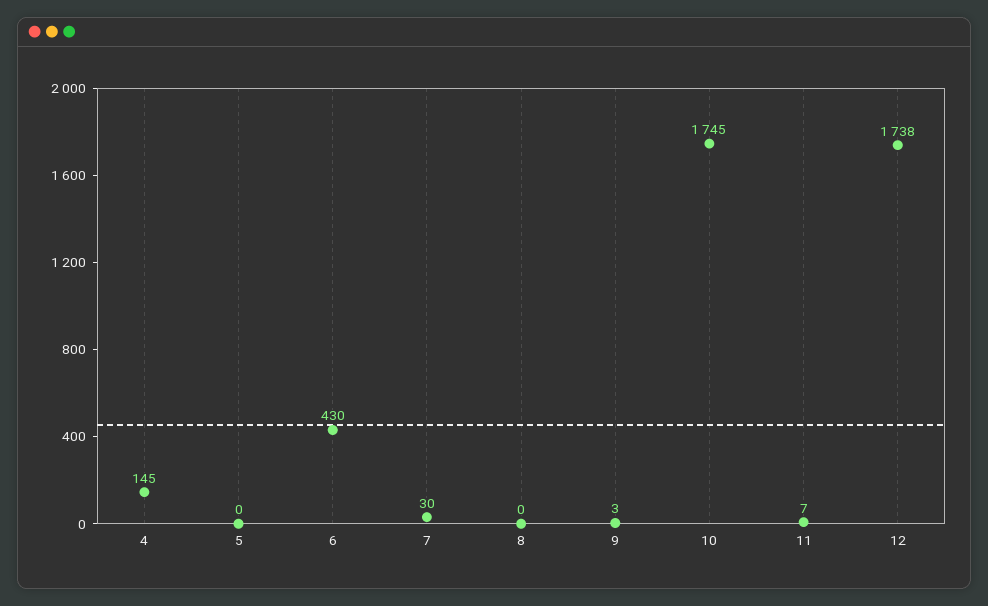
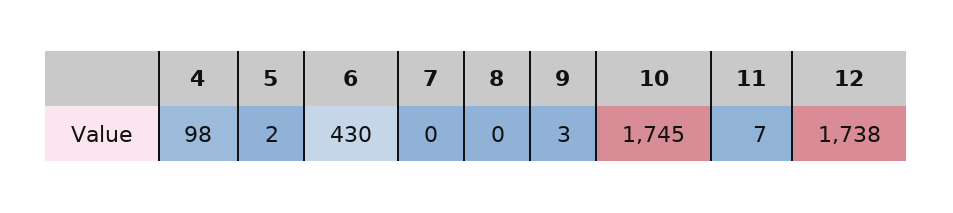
4: 145 -> 98
5: 0 -> 2
7: 30 -> 0

